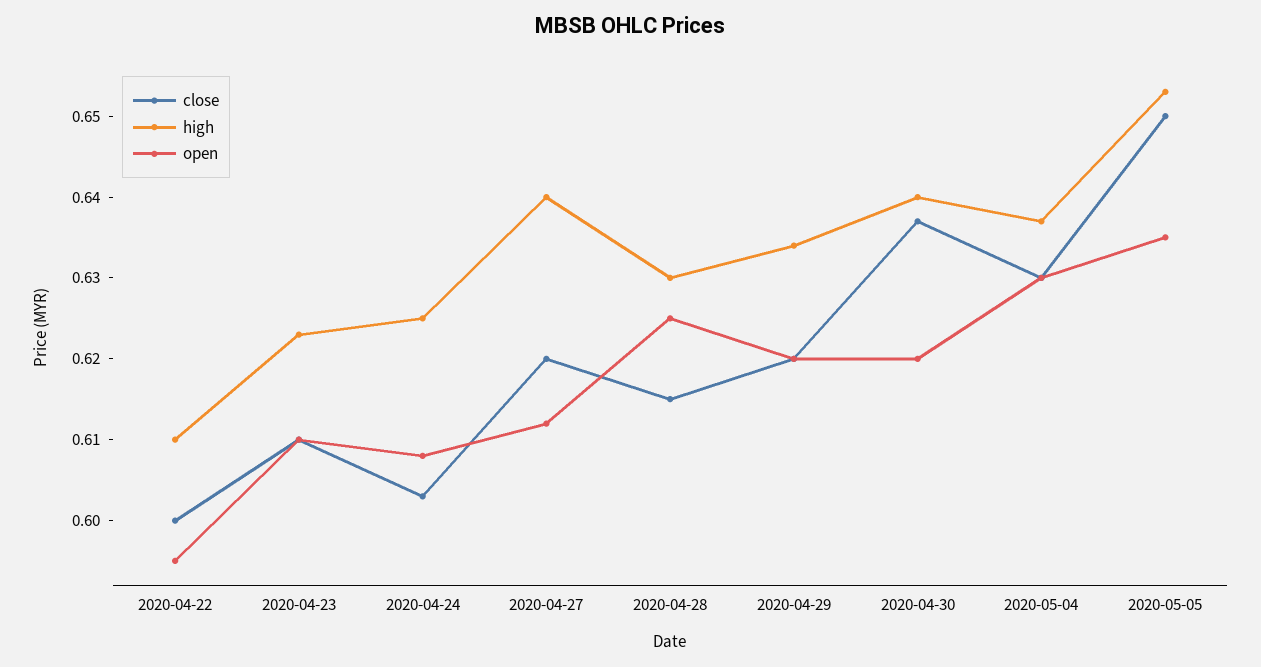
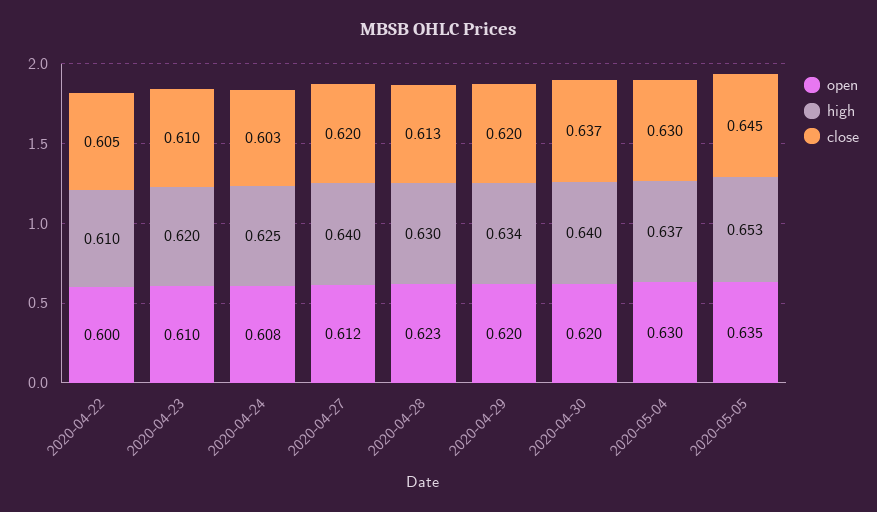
close, 2020-04-22: 0.6 -> 0.605
open, 2020-04-22: 0.595 -> 0.6
high, 2020-04-23: 0.623 -> 0.62
close, 2020-04-28: 0.615 -> 0.613
open, 2020-04-28: 0.625 -> 0.623
close, 2020-05-05: 0.65 -> 0.645

